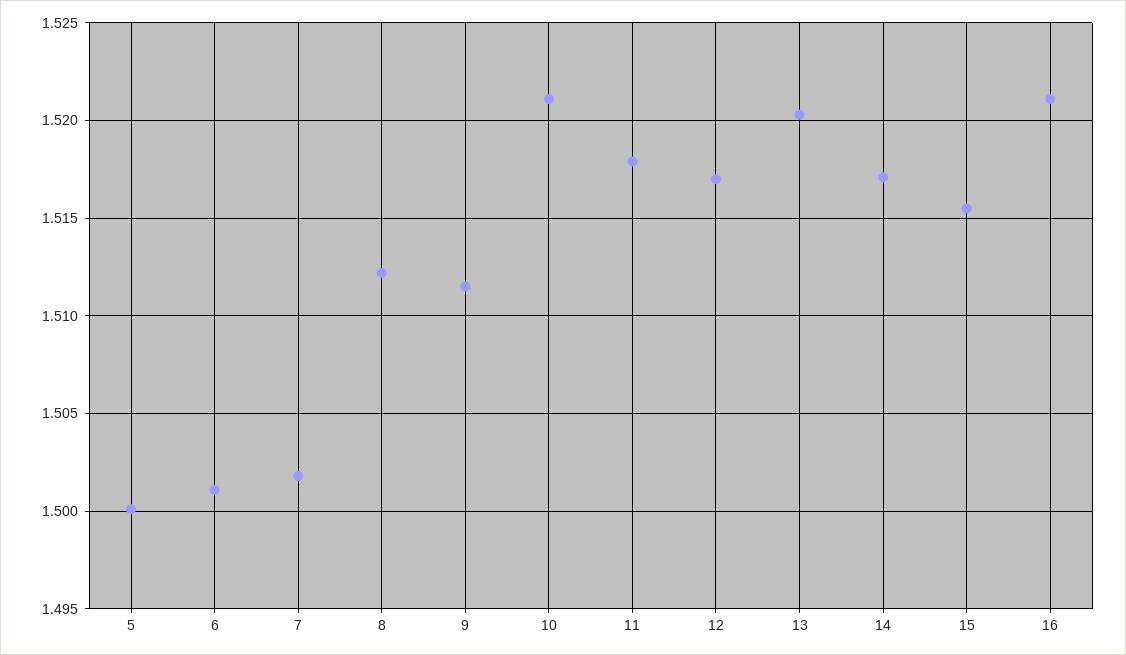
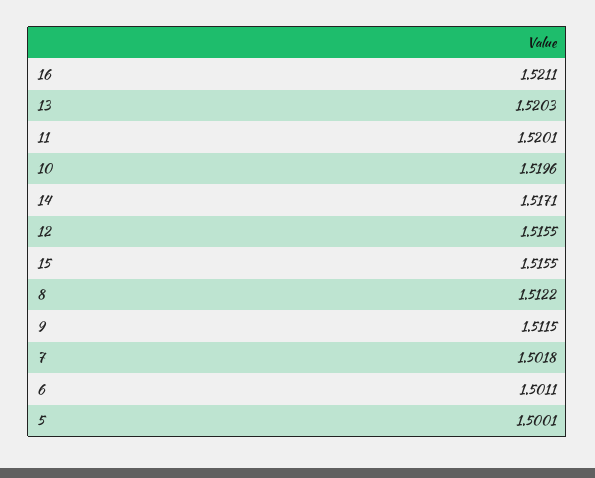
10: 1.521 -> 1.5196
11: 1.518 -> 1.5201
12: 1.517 -> 1.5155

